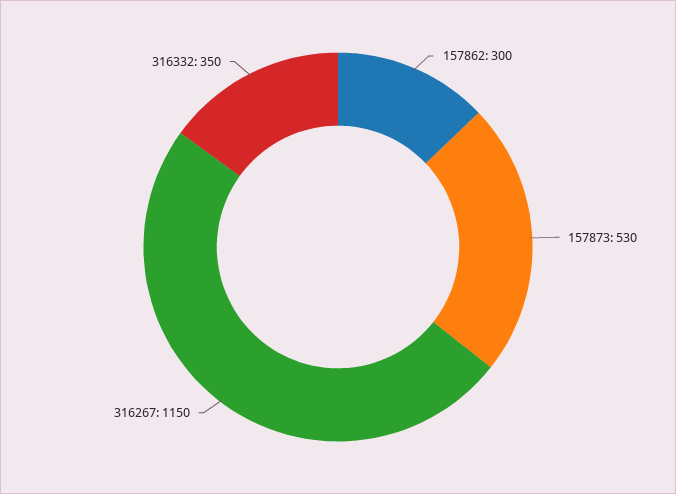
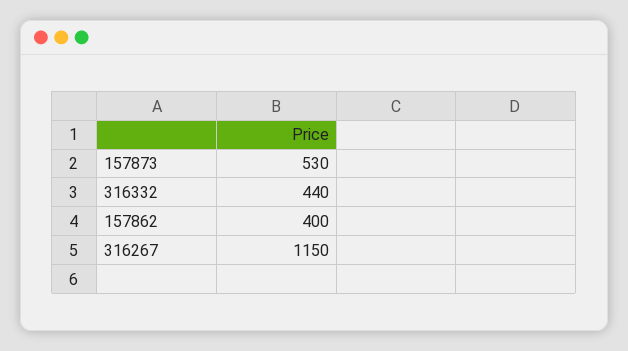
157862: 300 -> 400
316332: 350 -> 440

